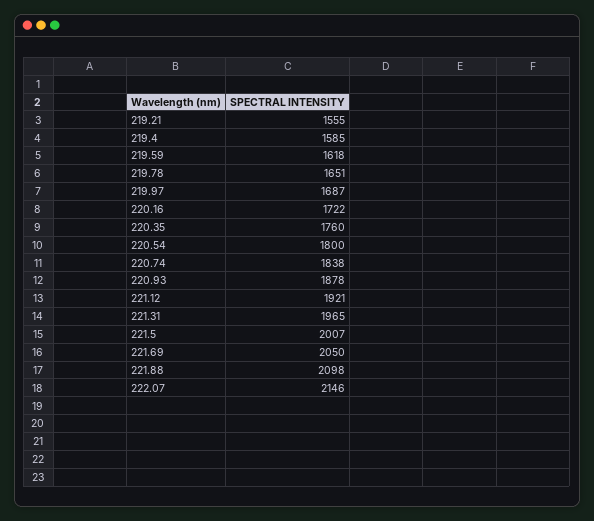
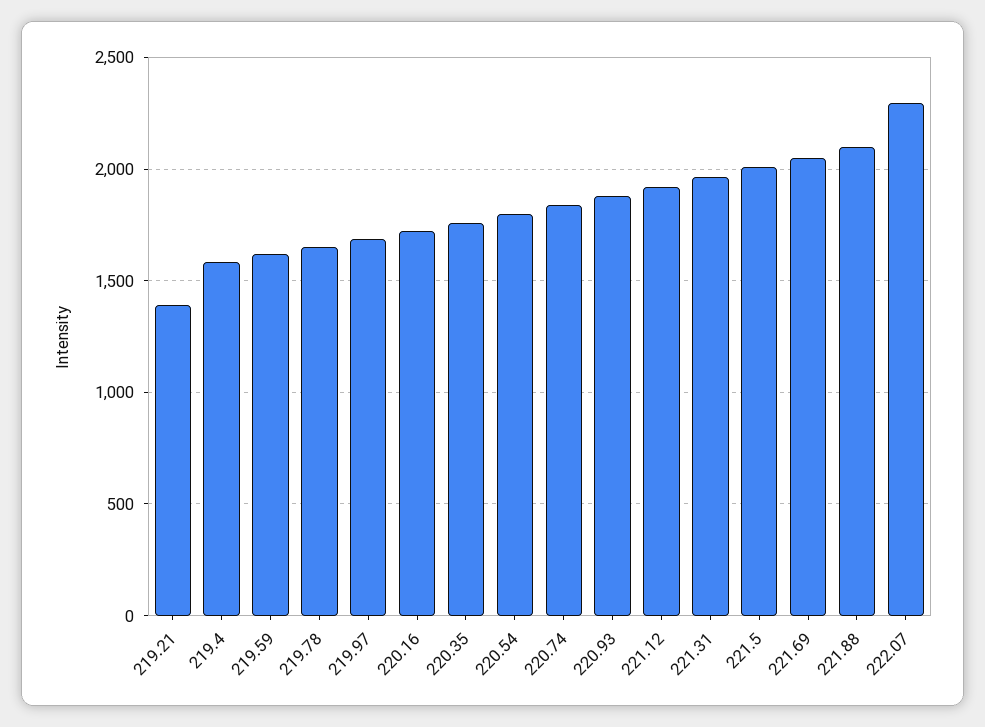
219.21: 1555 -> 1400
222.07: 2146 -> 2300

